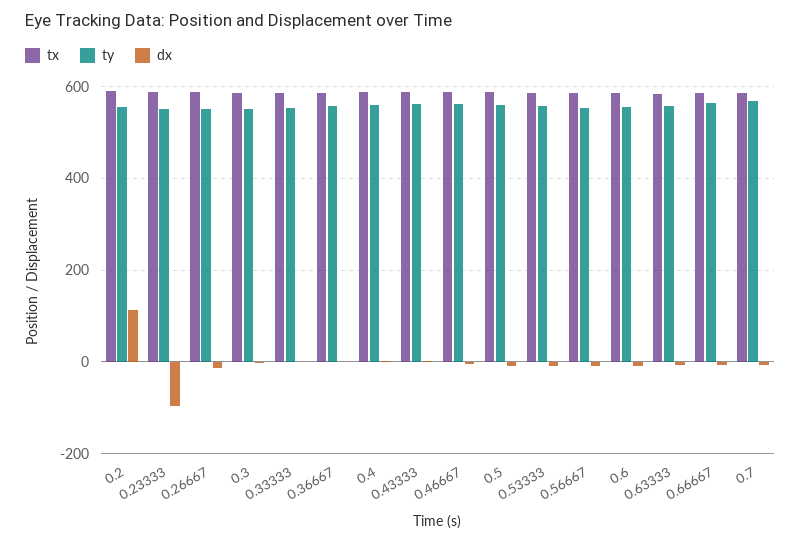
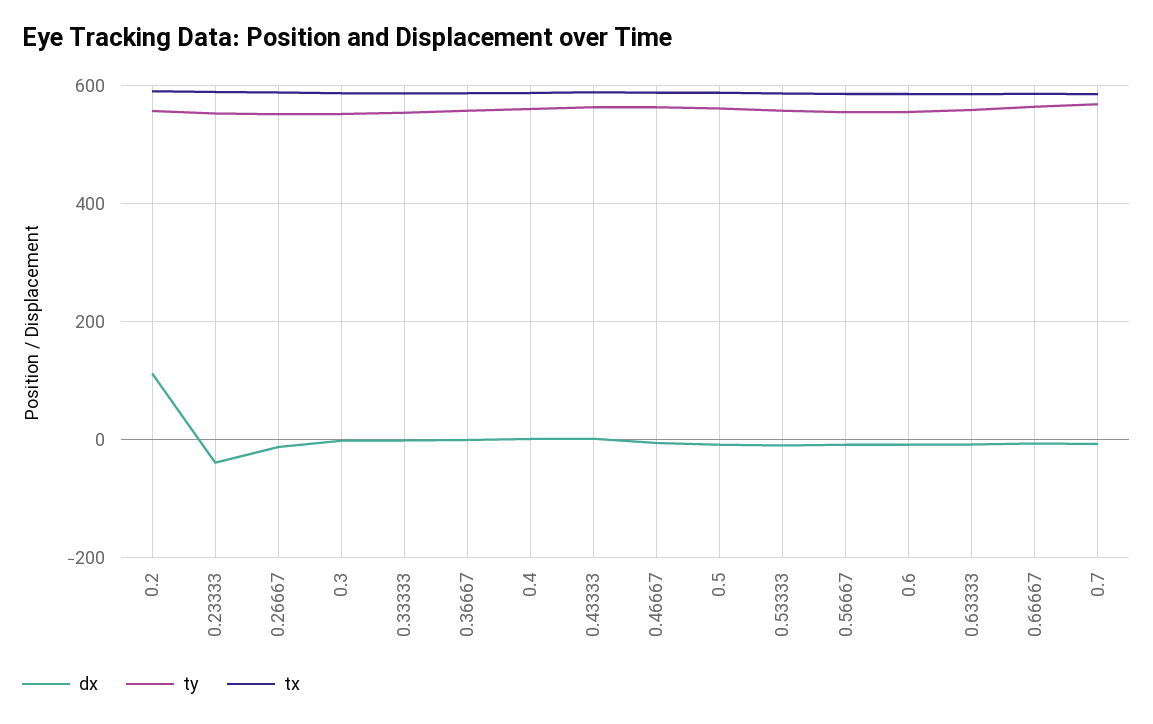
dx, 0.23333: -100 -> -40

